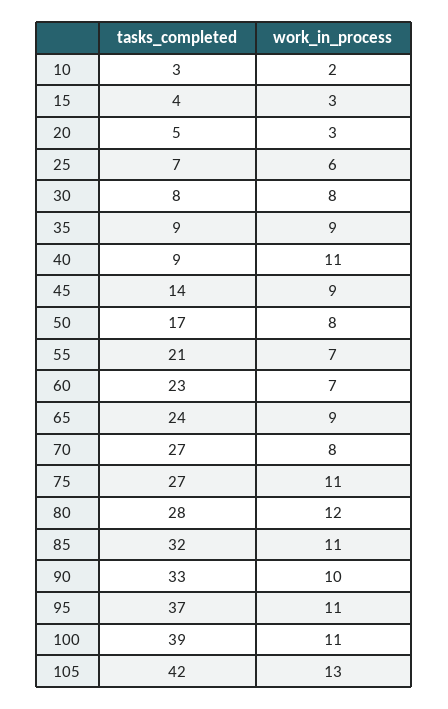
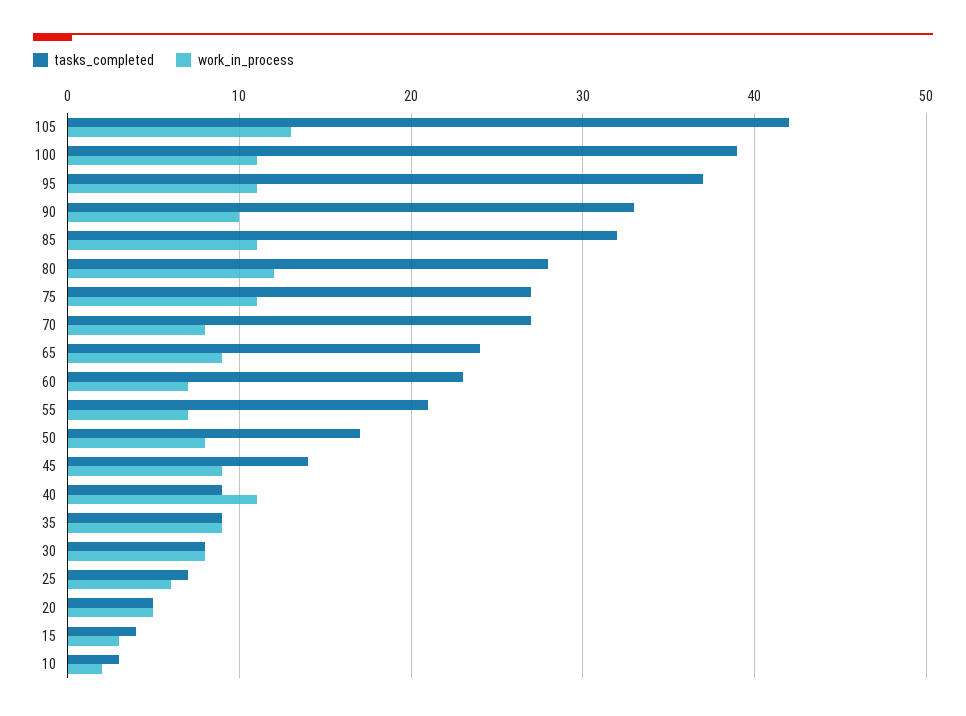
work_in_process, 20: 3 -> 5

